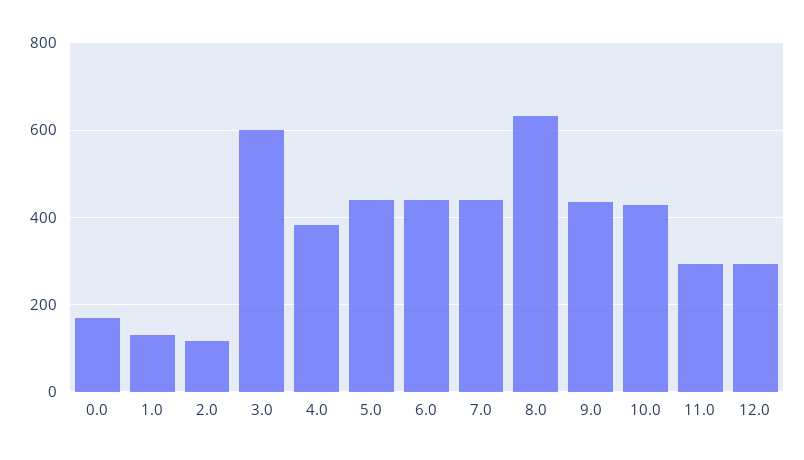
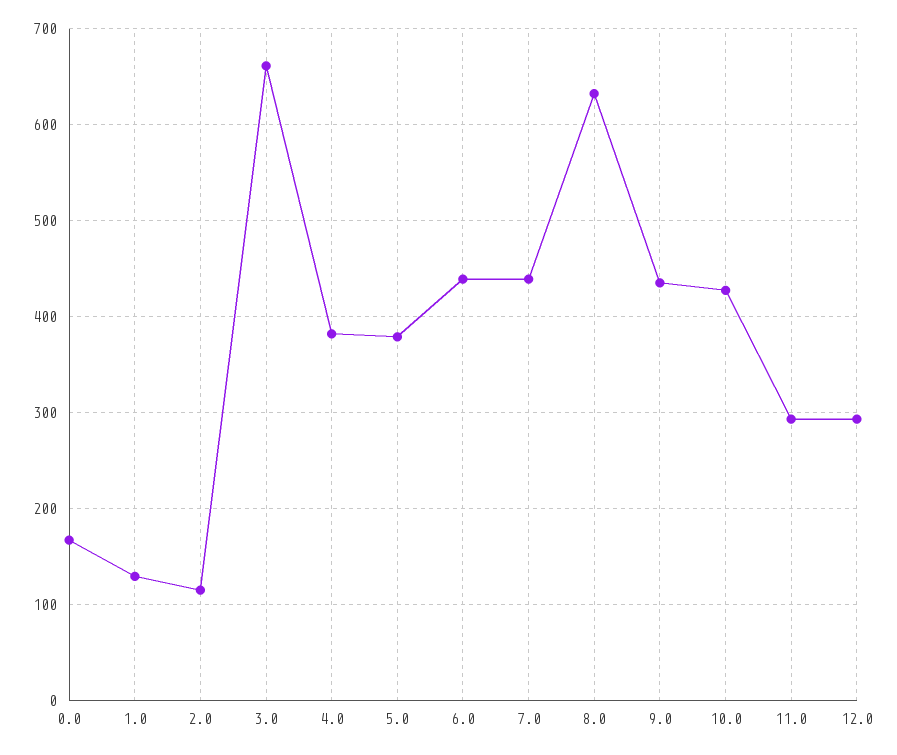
3.0: 600 -> 660
5.0: 440 -> 380

